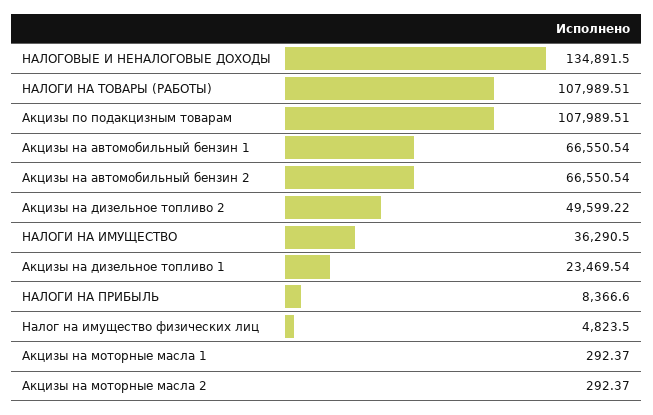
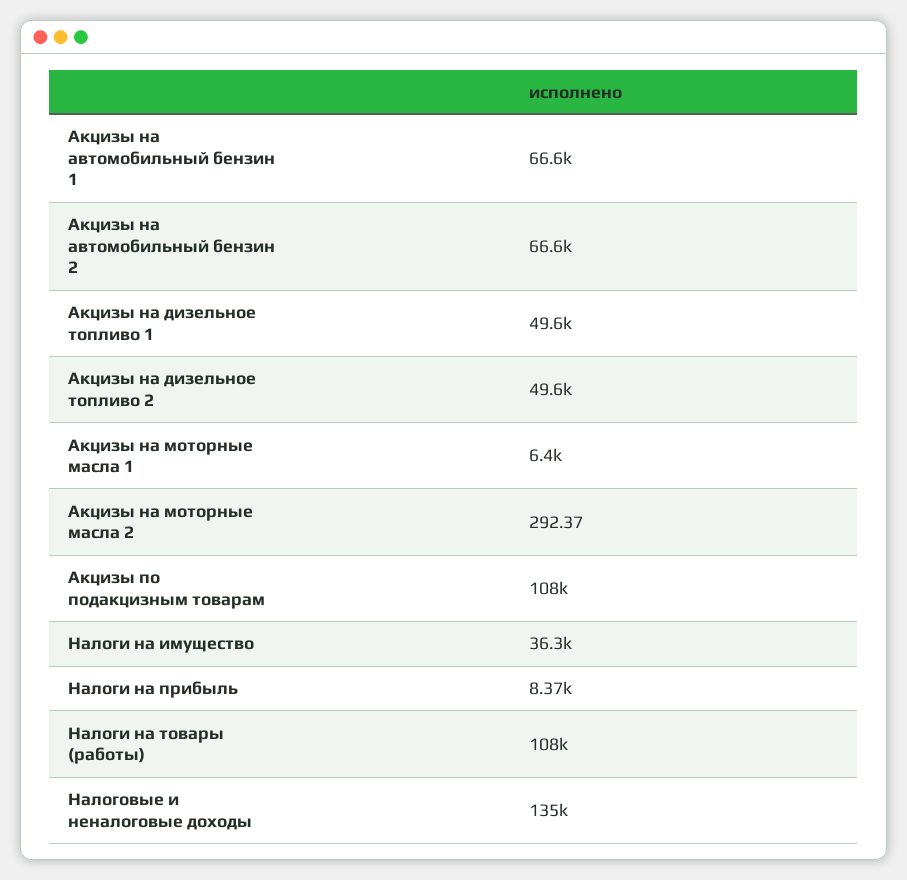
Акцизы на дизельное топливо 1: 23469.54 -> 49600
Налог на имущество физических лиц: 4823.5 -> none
Акцизы на моторные масла 1: 292.37 -> 6400

